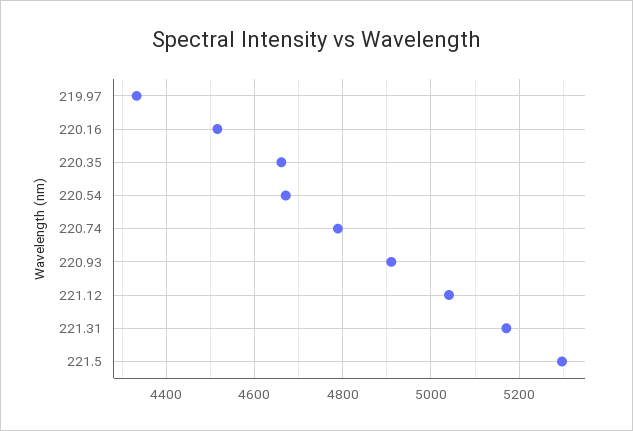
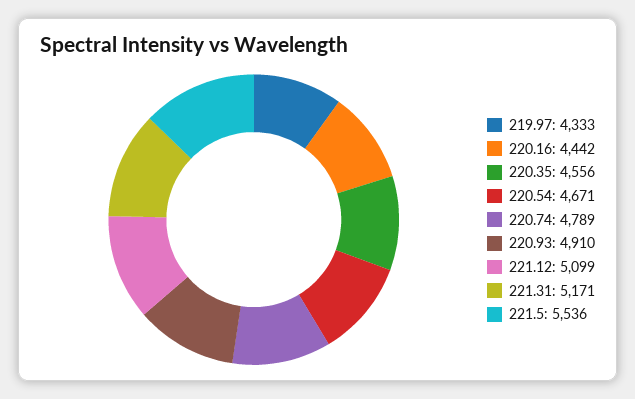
220.16: 4520 -> 4442
220.35: 4660 -> 4556
221.12: 5040 -> 5099
221.5: 5300 -> 5536

